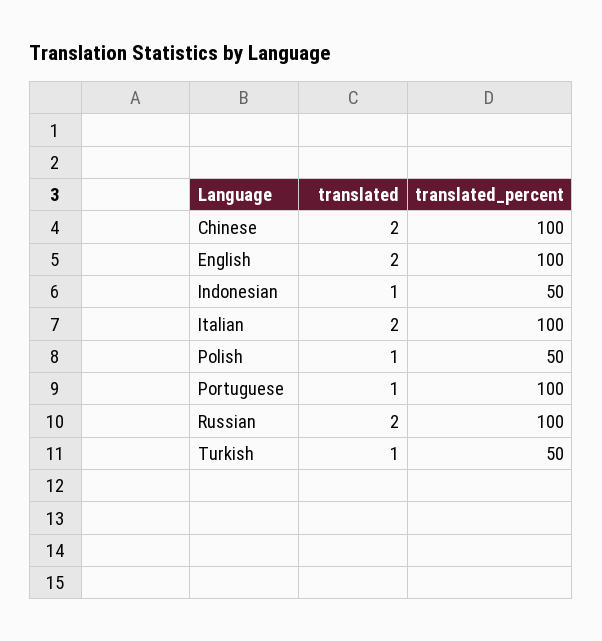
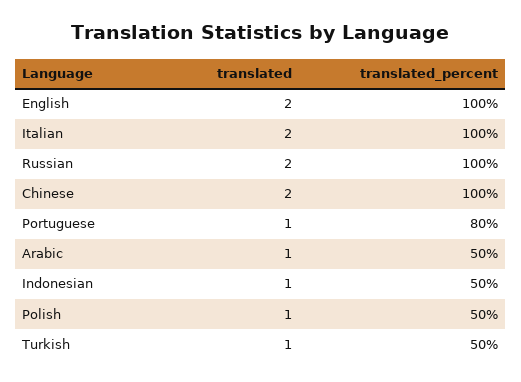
translated_percent, Portuguese: 100 -> 80
translated, Arabic: none -> 1
translated_percent, Arabic: none -> 50

